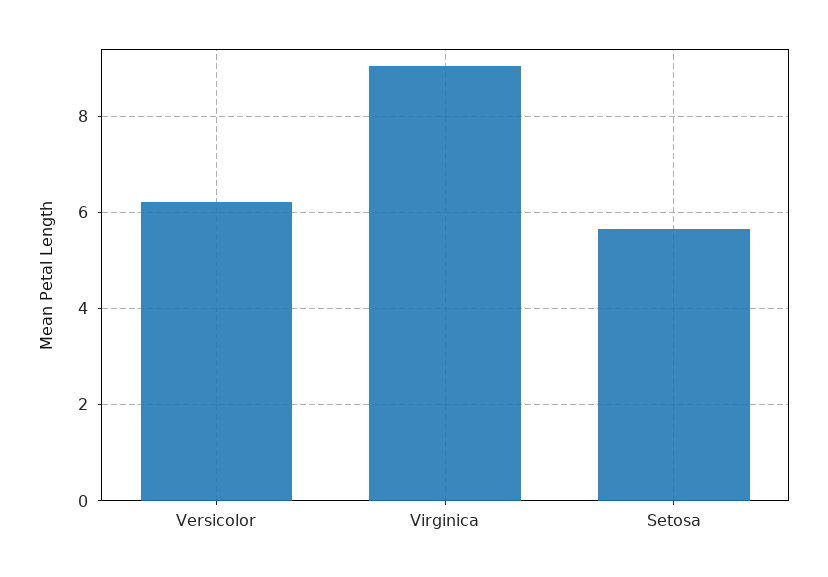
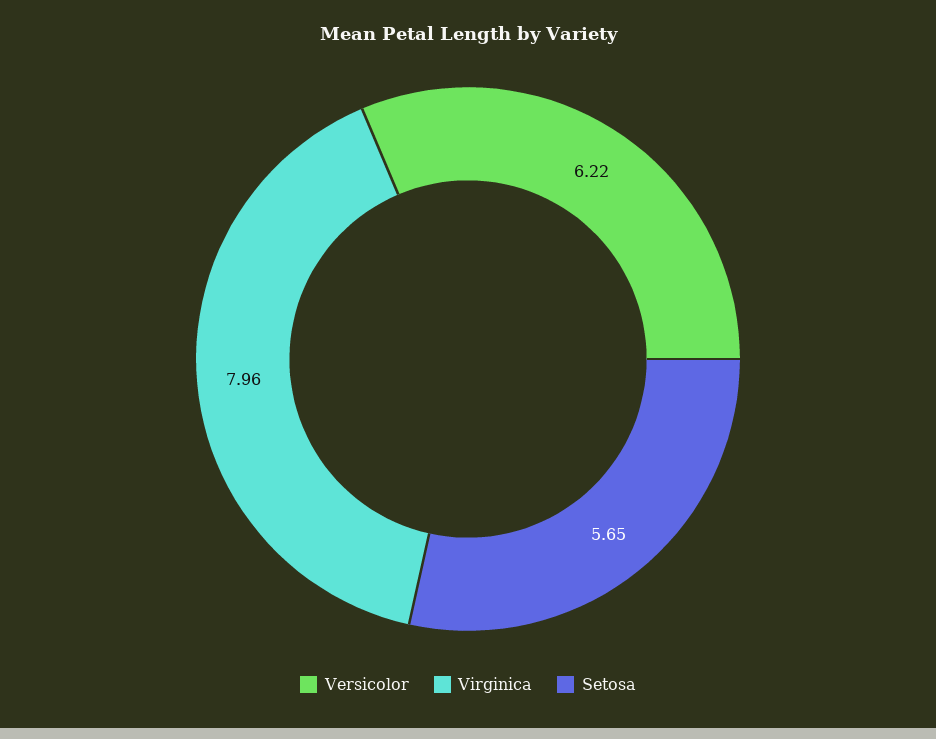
Virginica: 9 -> 7.96

